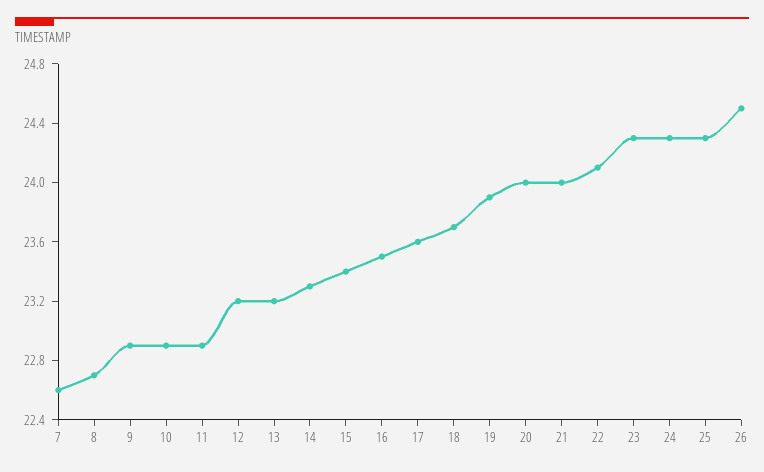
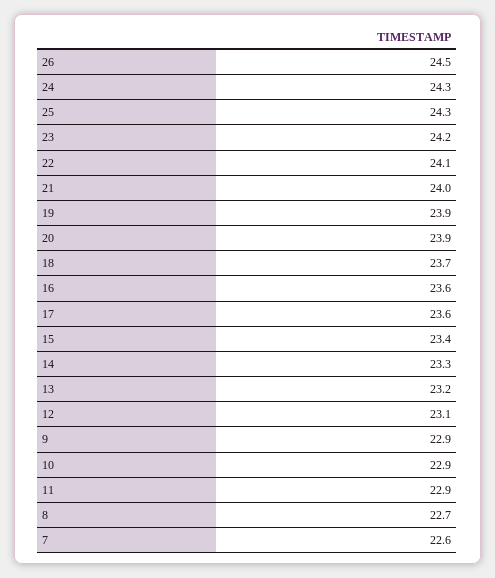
12: 23.2 -> 23.1
16: 23.5 -> 23.6
20: 24 -> 23.9
23: 24.3 -> 24.2

